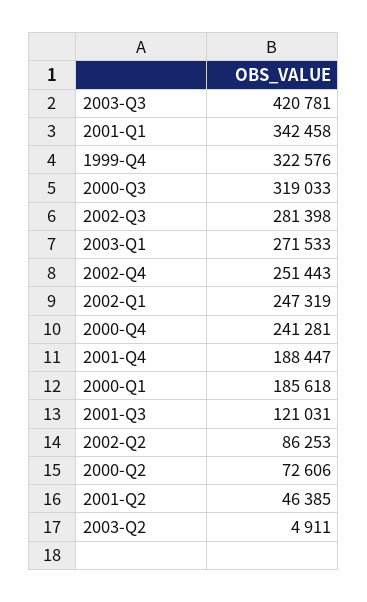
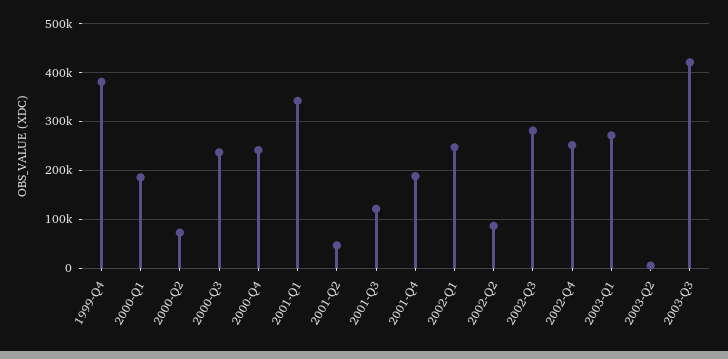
1999-Q4: 322576 -> 380000
2000-Q3: 319033 -> 240000

